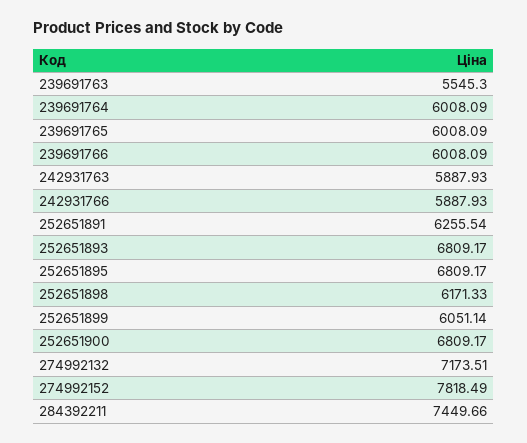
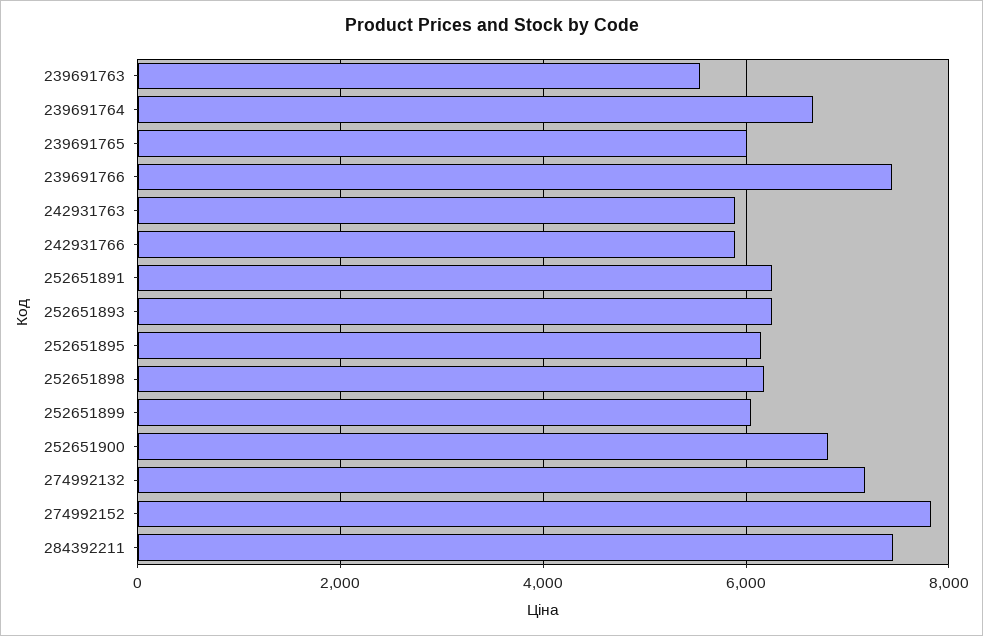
239691764: 6008.09 -> 6600
239691766: 6008.09 -> 7400
252651893: 6809.17 -> 6200
252651895: 6809.17 -> 6200

